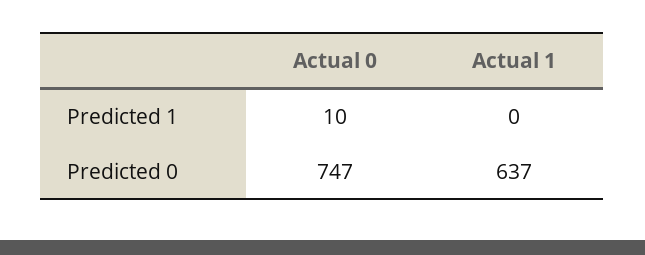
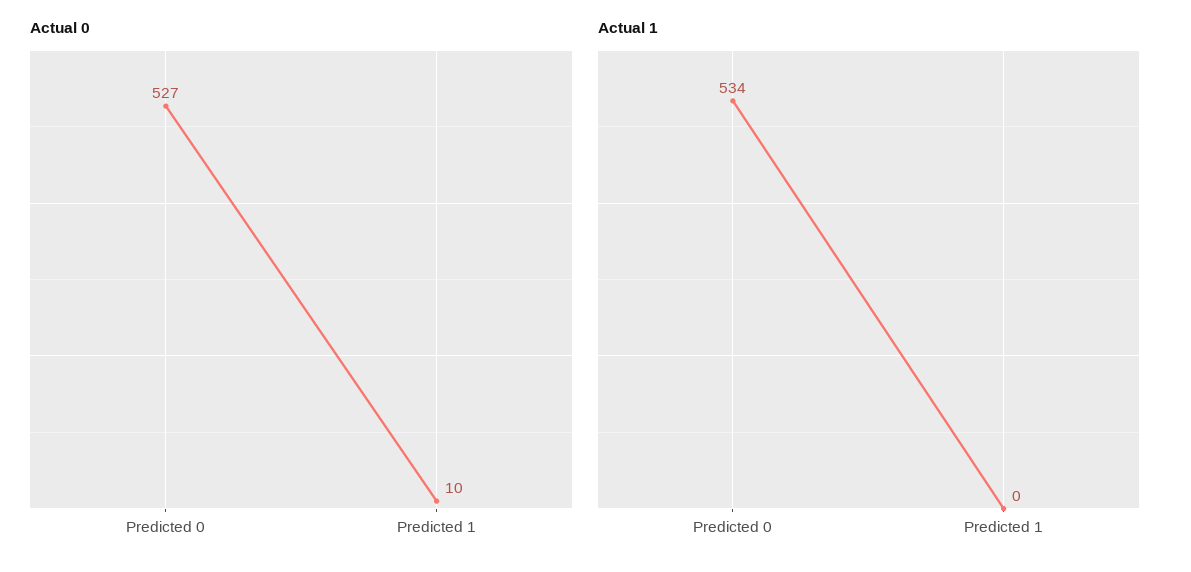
Actual 0, Predicted 0: 747 -> 527
Actual 1, Predicted 0: 637 -> 534

